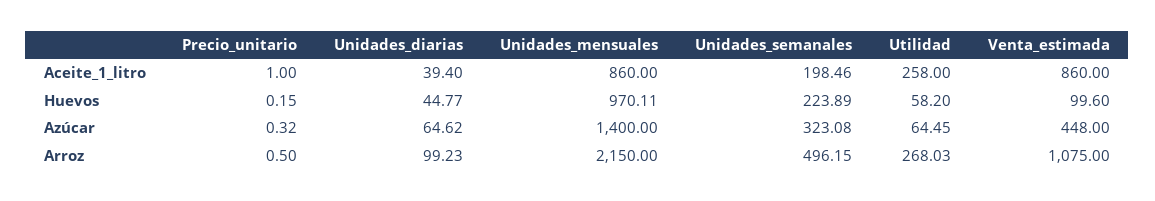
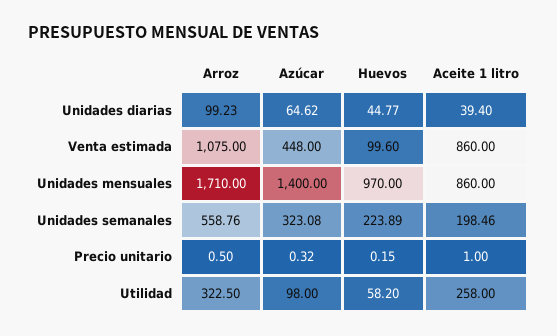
Unidades_mensuales, Huevos: 970.11 -> 970
Utilidad, Azúcar: 64.45 -> 98
Unidades_mensuales, Arroz: 2150 -> 1710
Unidades_semanales, Arroz: 496.15 -> 558.76
Utilidad, Arroz: 268.03 -> 322.5

